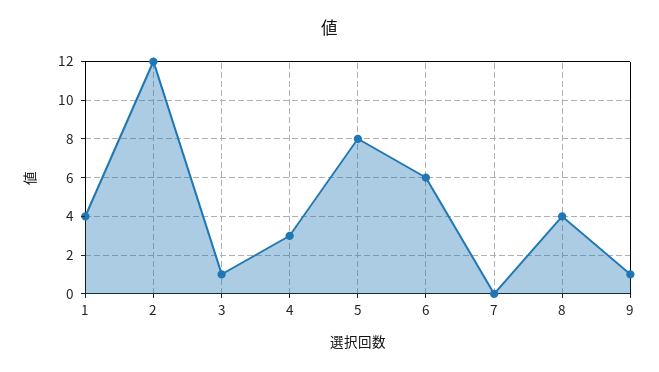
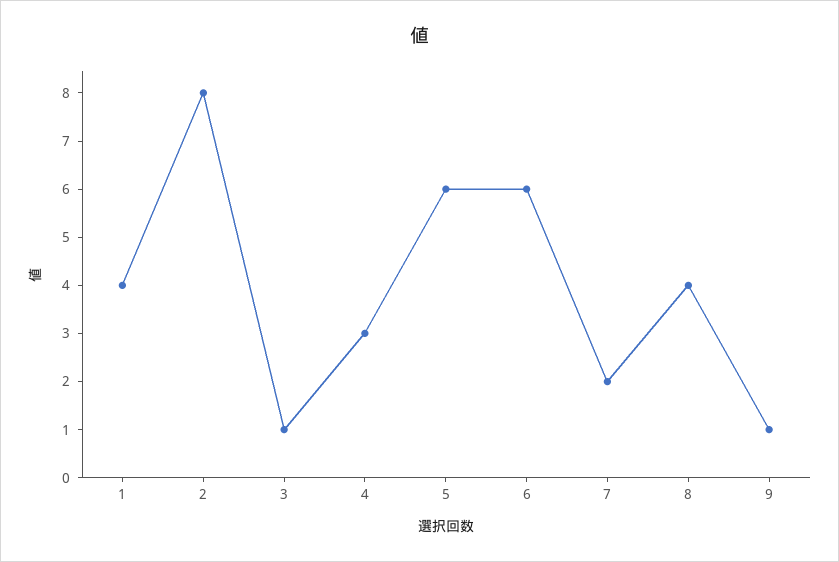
2: 12 -> 8
5: 8 -> 6
7: 0 -> 2

